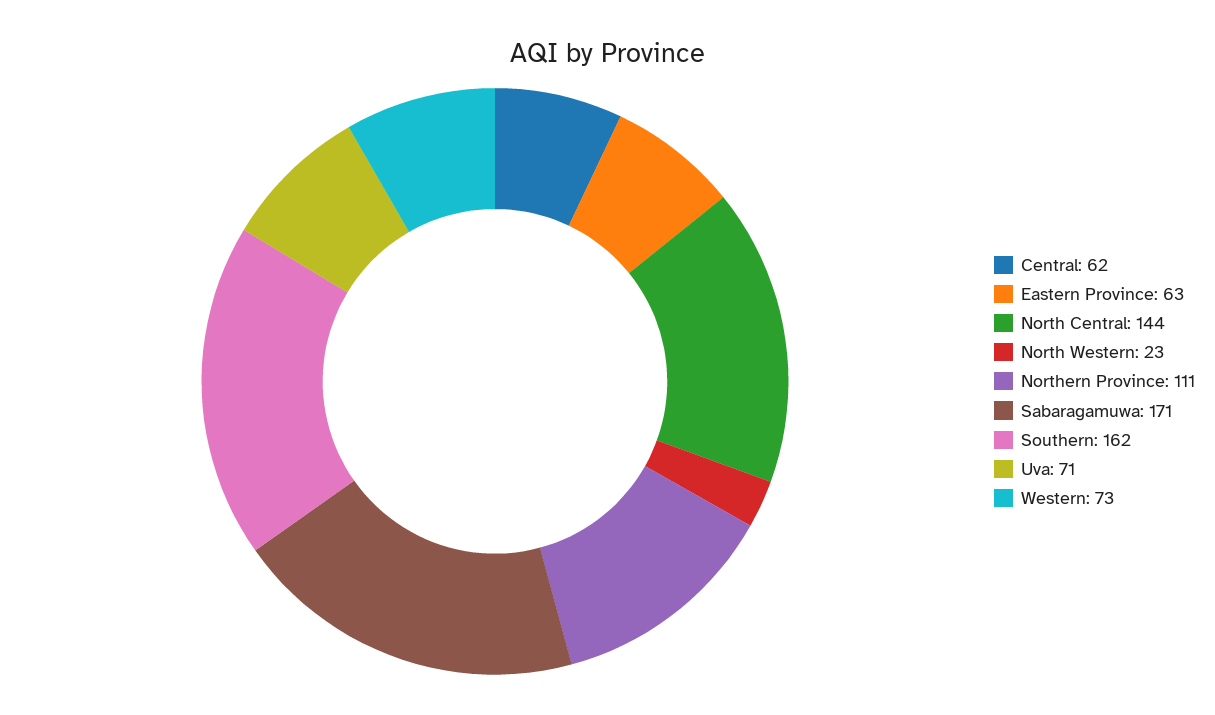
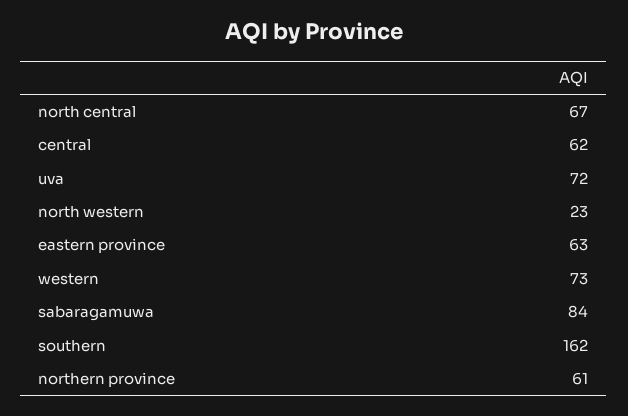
North Central: 144 -> 67
Northern Province: 111 -> 61
Sabaragamuwa: 171 -> 84
Uva: 71 -> 72

